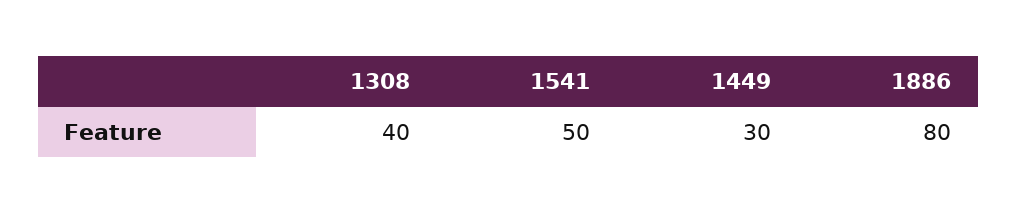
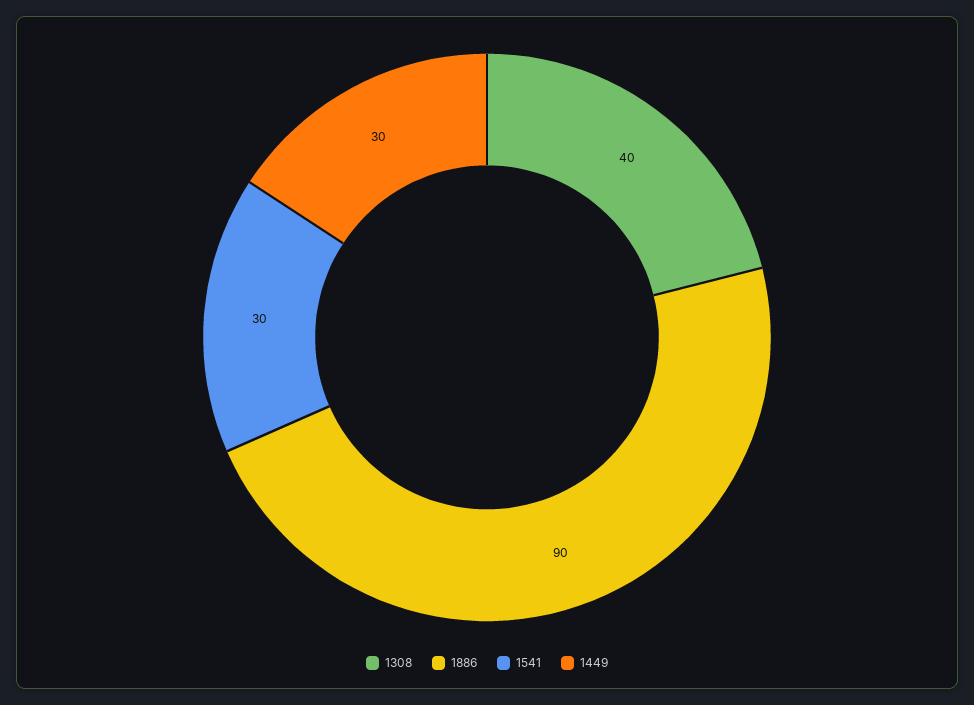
1541: 50 -> 30
1886: 80 -> 90

